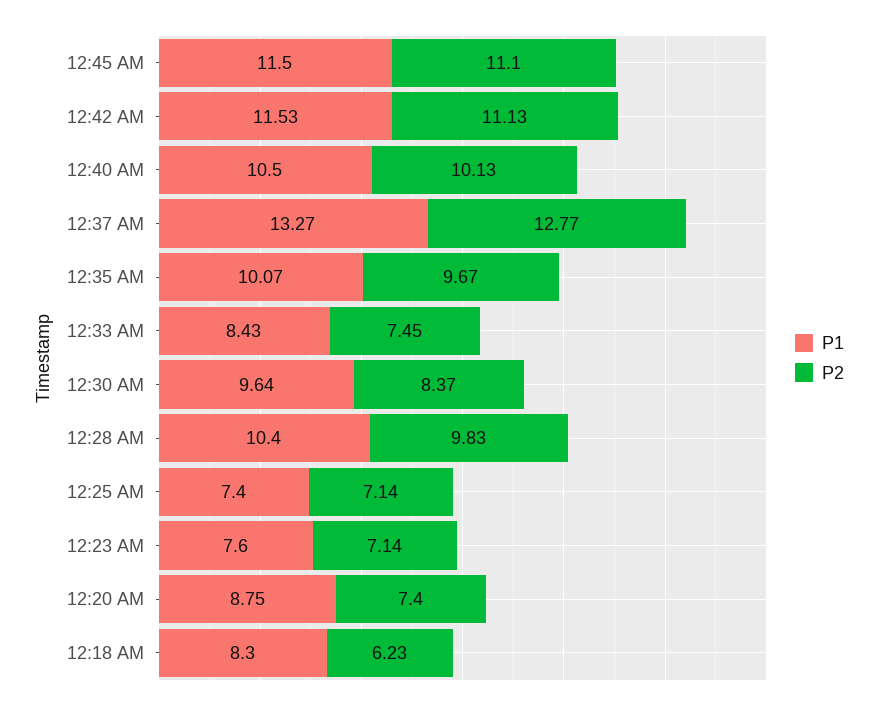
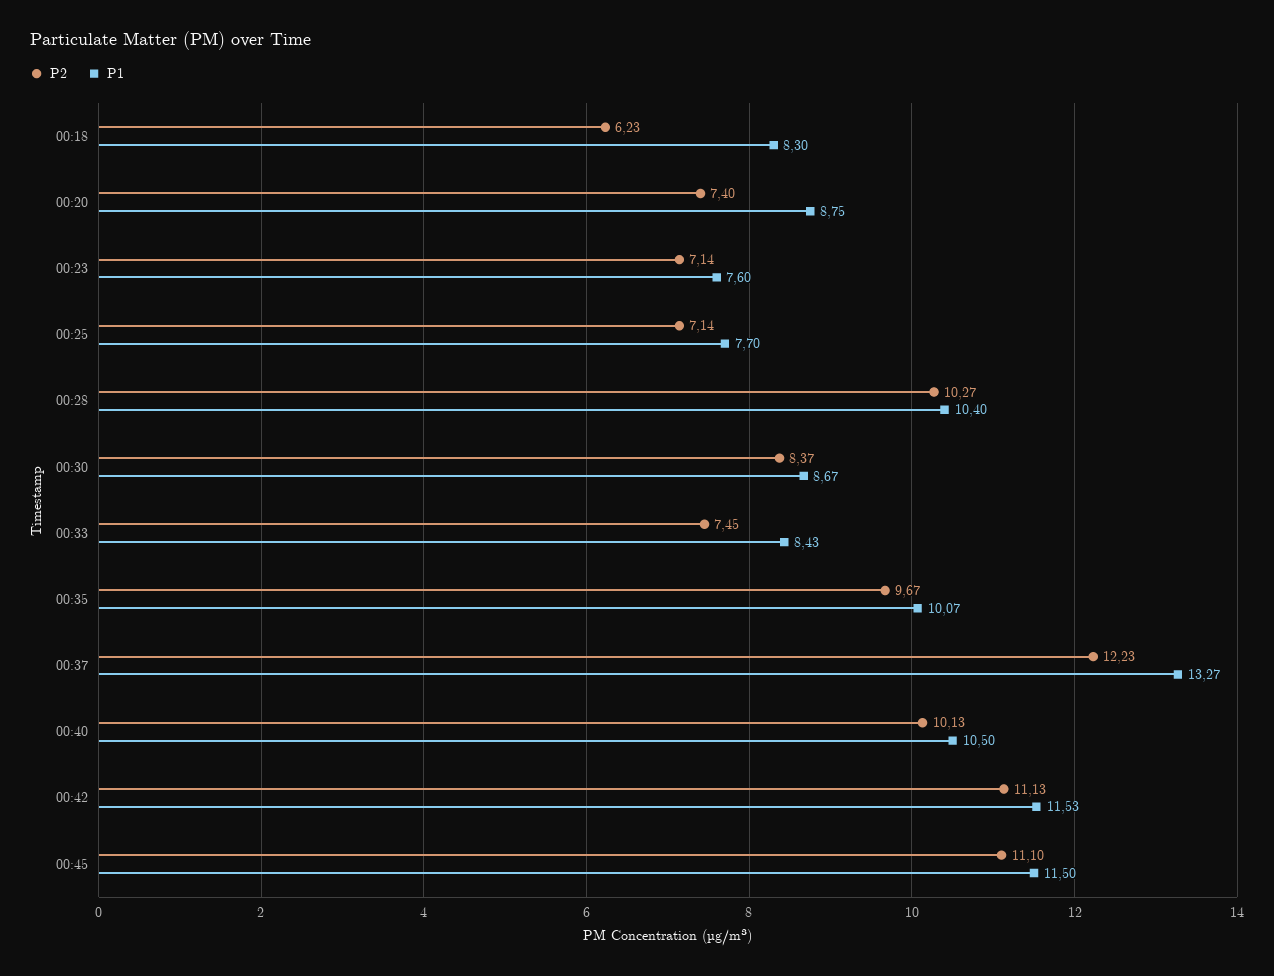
P2, 12:37 AM: 12.77 -> 12.23
P1, 12:30 AM: 9.64 -> 8.67
P2, 12:28 AM: 9.83 -> 10.27
P1, 12:25 AM: 7.4 -> 7.7

